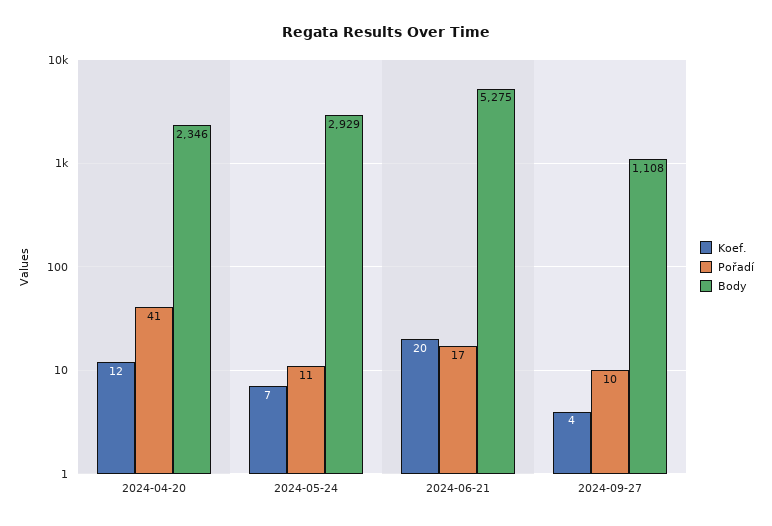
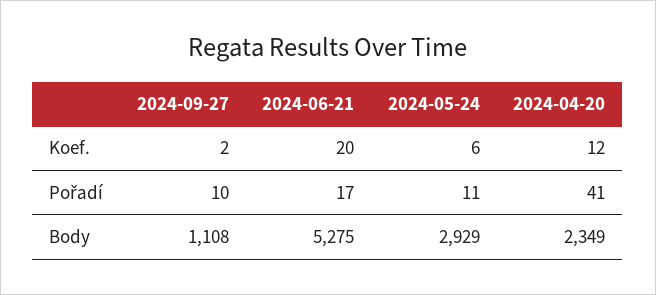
Body, 2024-04-20: 2346 -> 2349
Koef., 2024-05-24: 7 -> 6
Koef., 2024-09-27: 4 -> 2

